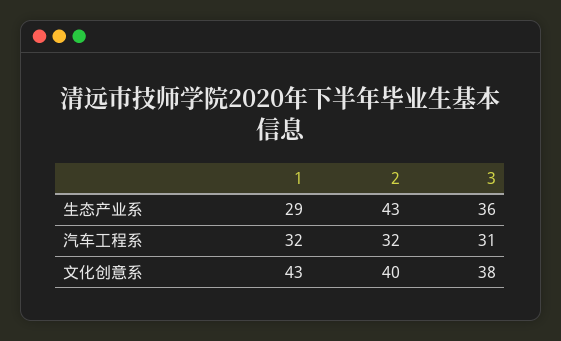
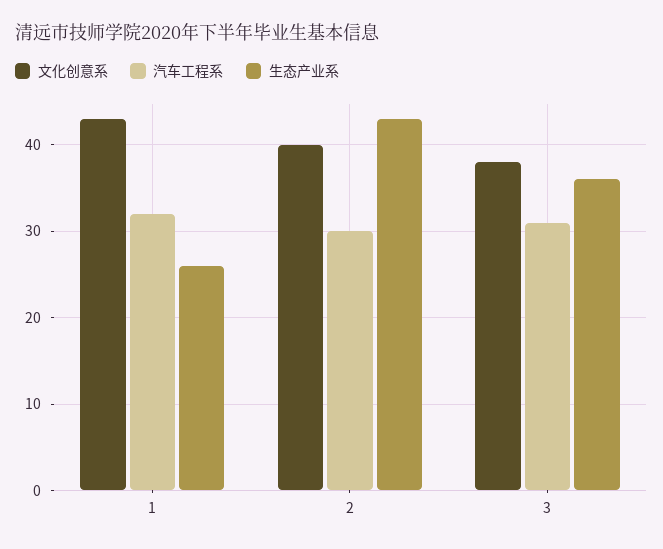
生态产业系, 1: 29 -> 26
汽车工程系, 2: 32 -> 30

